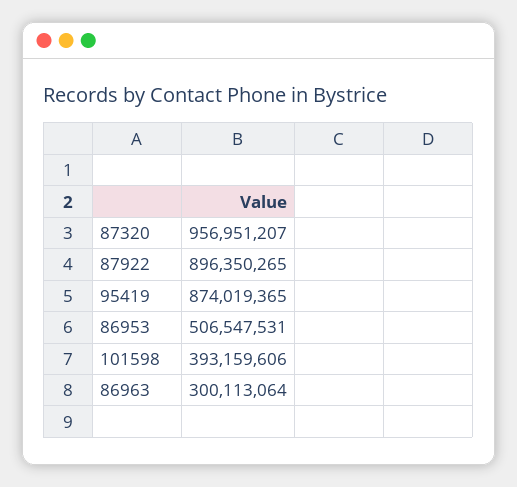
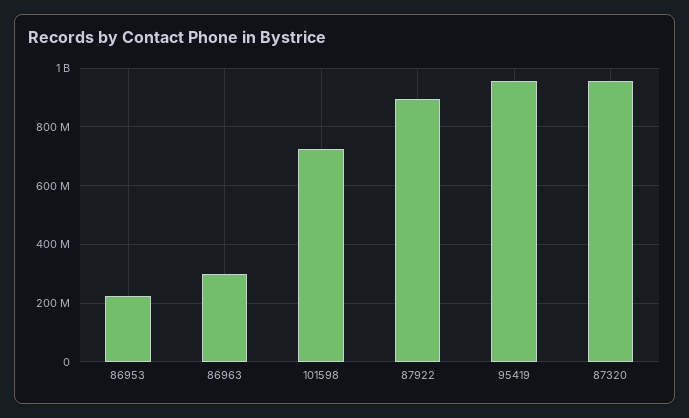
95419: 874019365 -> 950000000
86953: 506547531 -> 225000000
101598: 393159606 -> 725000000

